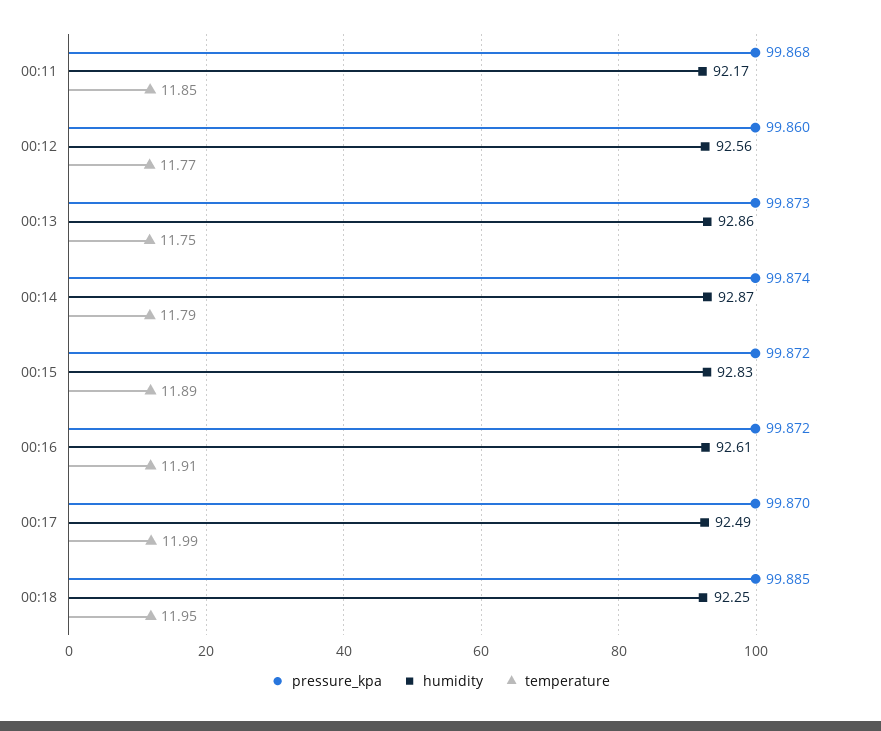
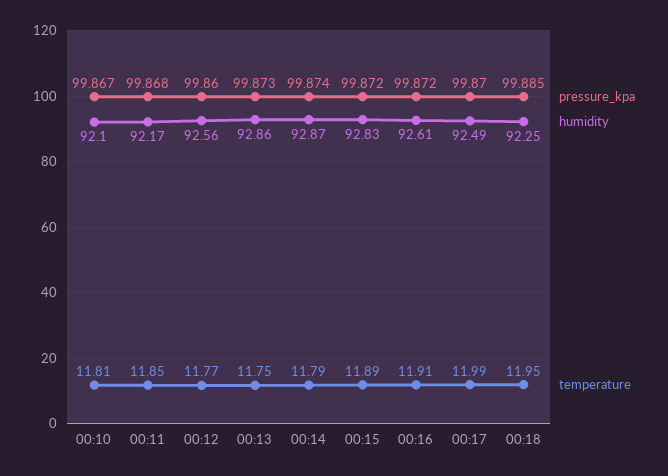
pressure_kpa, 00:10: none -> 99.867
humidity, 00:10: none -> 92.1
temperature, 00:10: none -> 11.81

